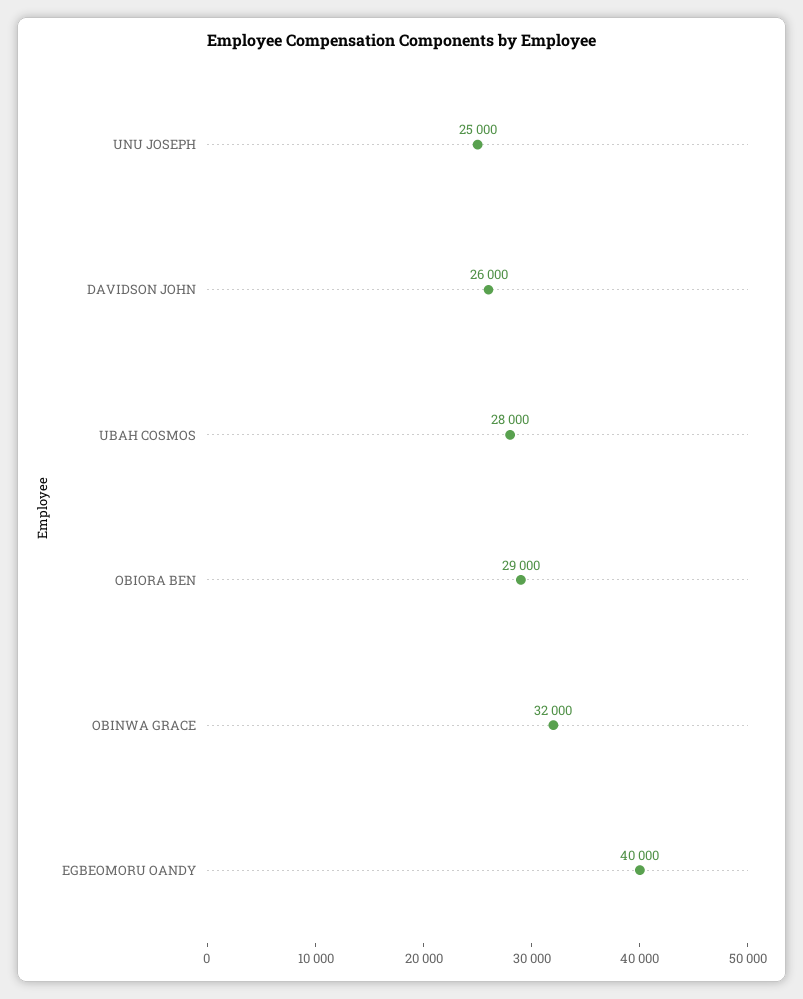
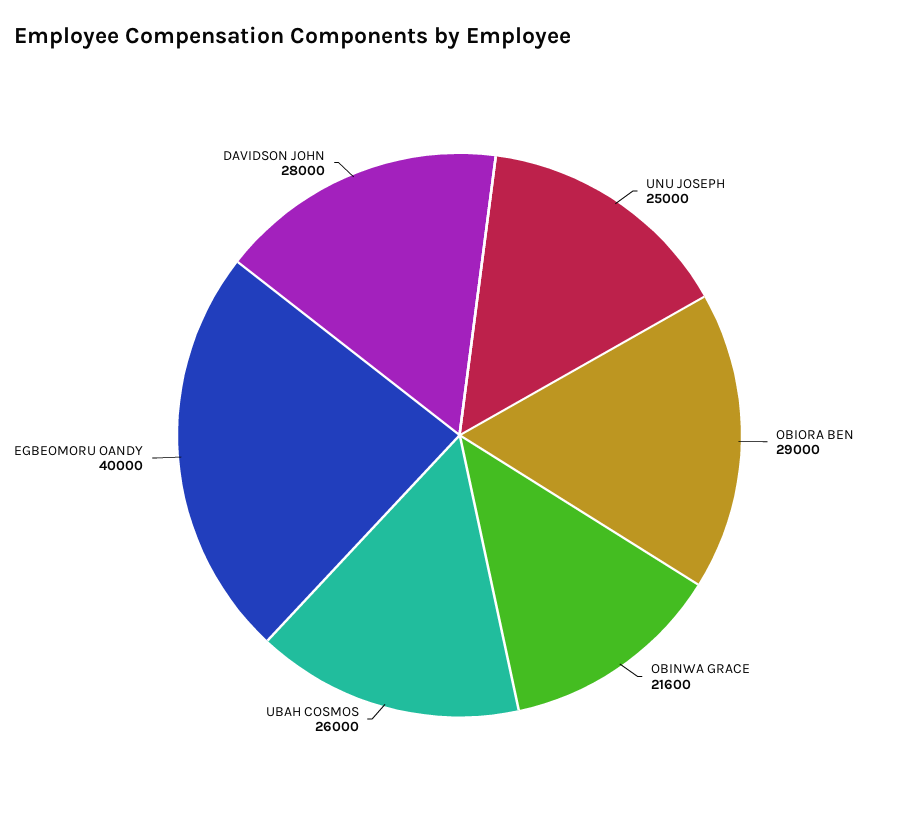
DAVIDSON JOHN: 26000 -> 28000
UBAH COSMOS: 28000 -> 26000
OBINWA GRACE: 32000 -> 21600

